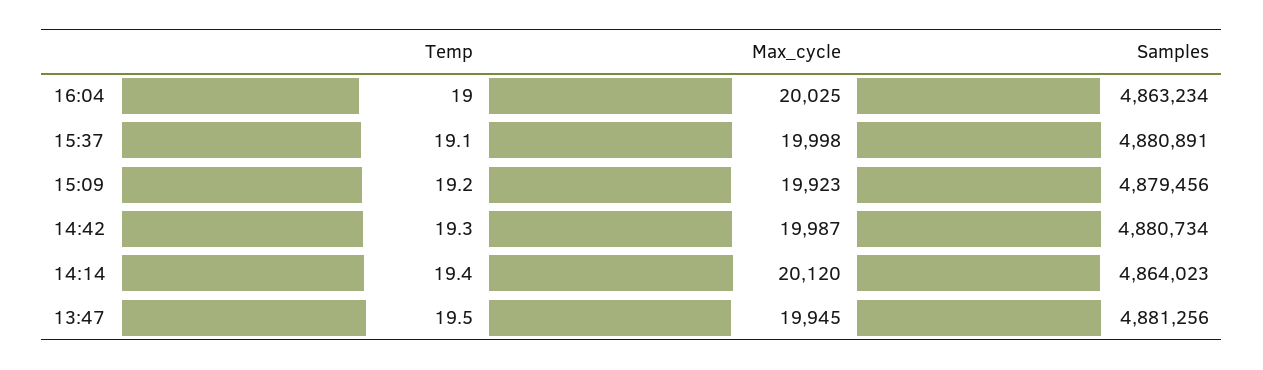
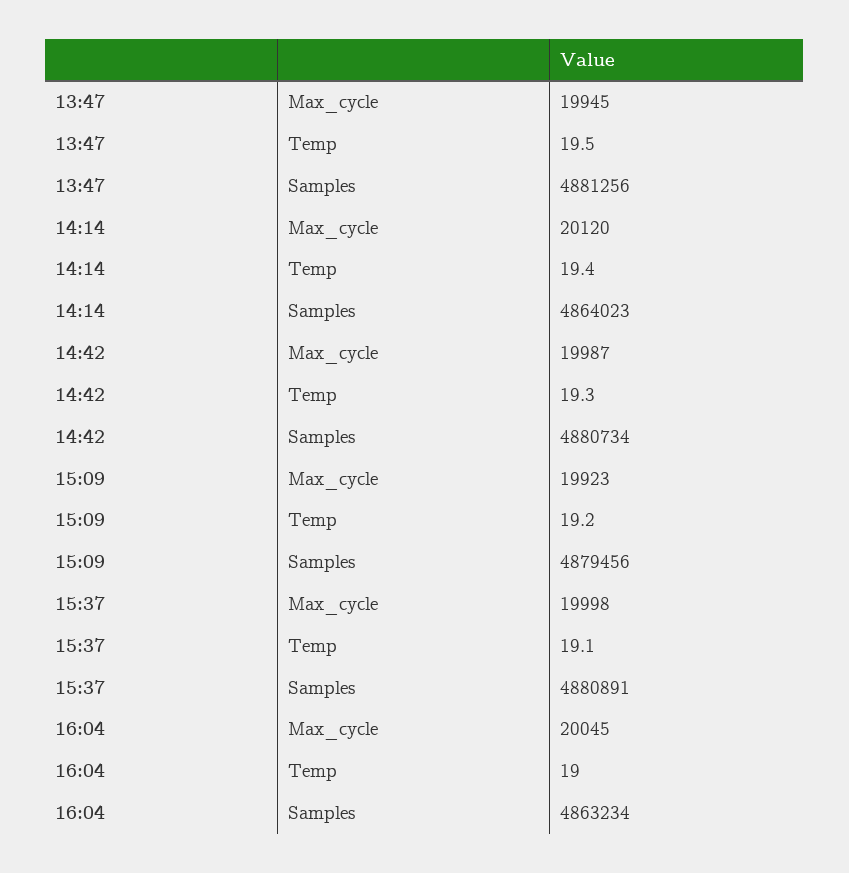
Max_cycle, 16:04: 20025 -> 20045

